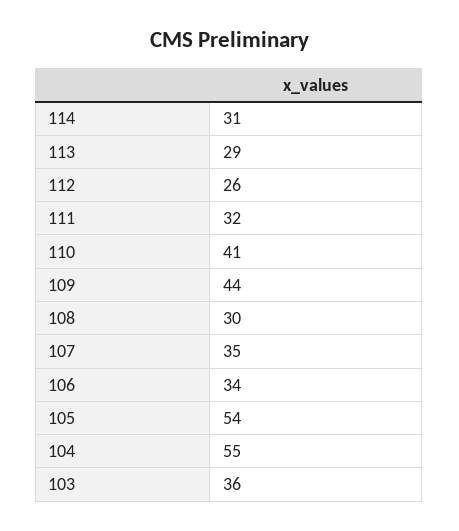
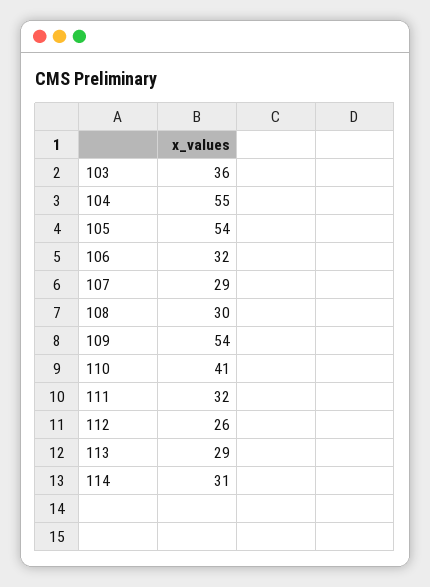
109: 44 -> 54
107: 35 -> 29
106: 34 -> 32

